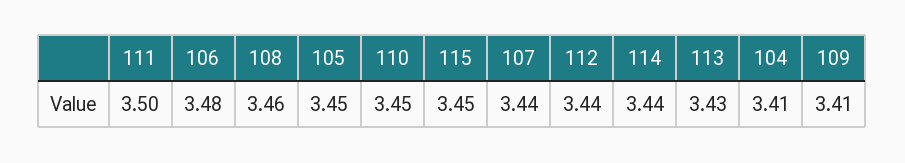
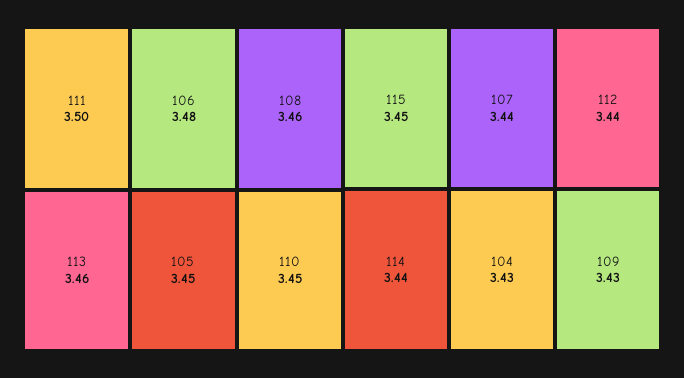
113: 3.43 -> 3.46
104: 3.41 -> 3.43
109: 3.41 -> 3.43

